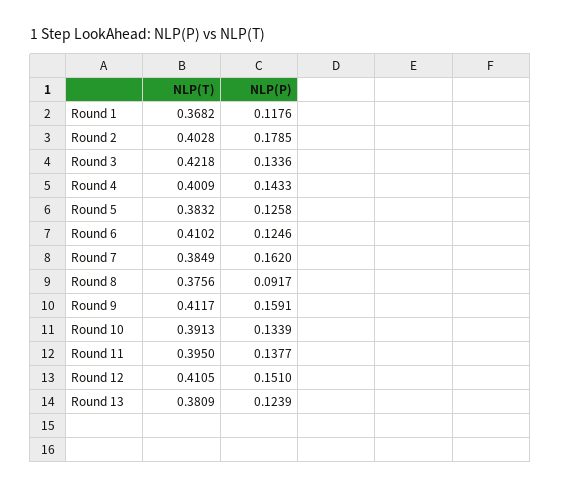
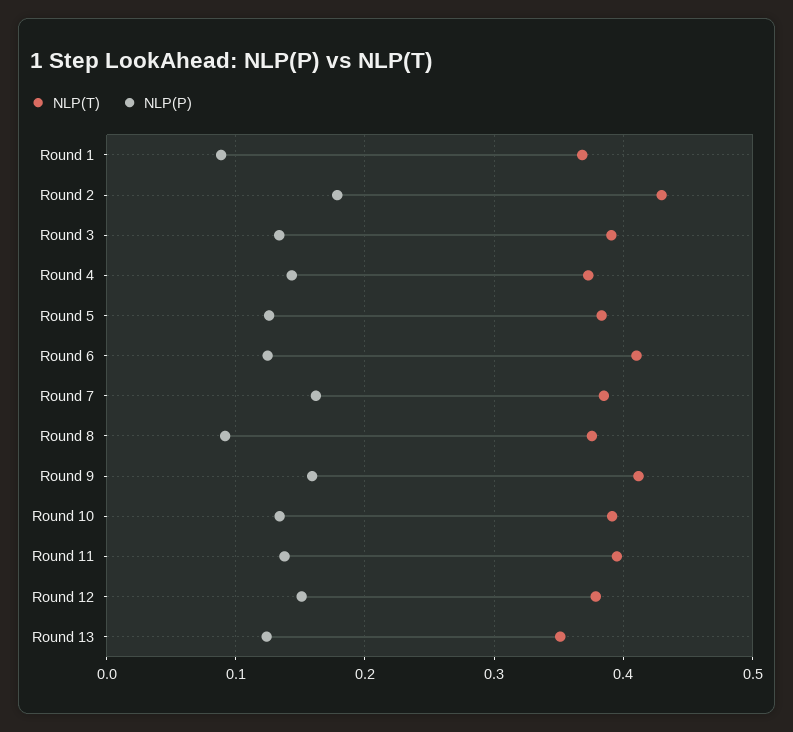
NLP(P), Round 1: 0.1176 -> 0.09
NLP(T), Round 2: 0.4028 -> 0.43
NLP(T), Round 3: 0.4218 -> 0.39
NLP(T), Round 4: 0.4009 -> 0.37
NLP(T), Round 12: 0.4105 -> 0.38
NLP(T), Round 13: 0.3809 -> 0.35

